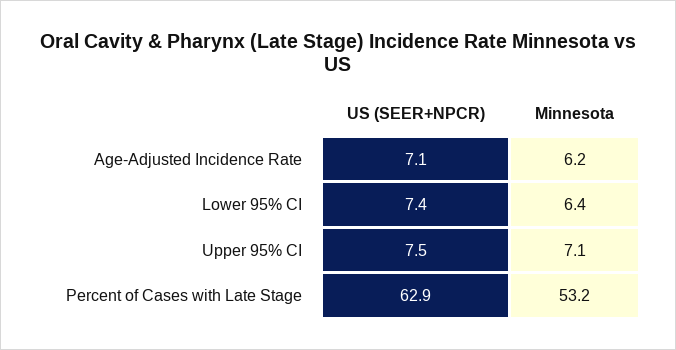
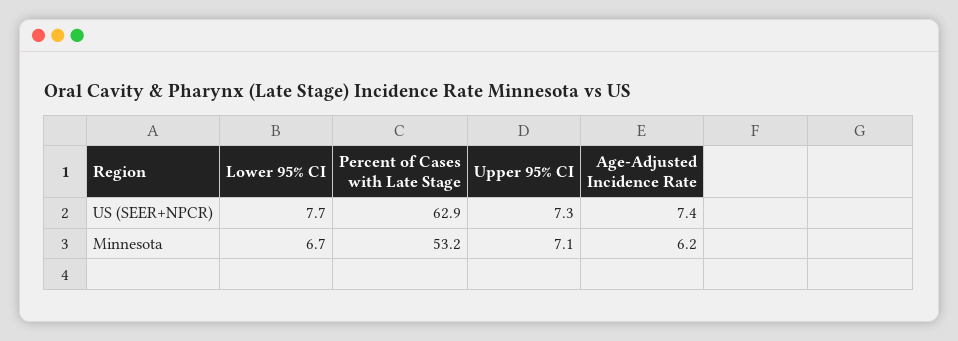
US (SEER+NPCR), Age-Adjusted Incidence Rate: 7.1 -> 7.4
US (SEER+NPCR), Lower 95% CI: 7.4 -> 7.7
Minnesota, Lower 95% CI: 6.4 -> 6.7
US (SEER+NPCR), Upper 95% CI: 7.5 -> 7.3

